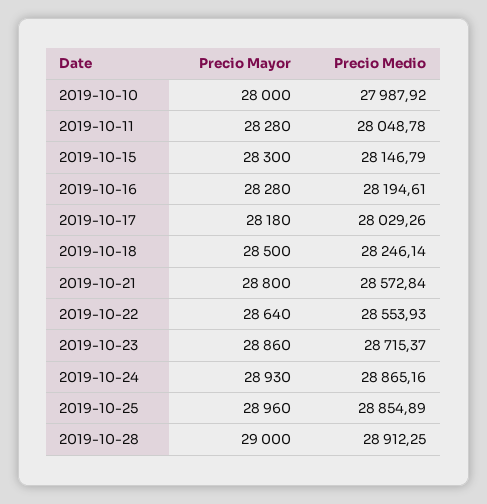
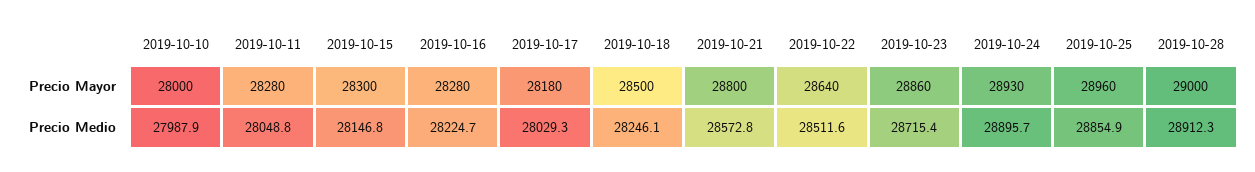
Precio Medio, 2019-10-16: 28194.61 -> 28224.7
Precio Medio, 2019-10-22: 28553.93 -> 28511.6
Precio Medio, 2019-10-24: 28865.16 -> 28895.7

